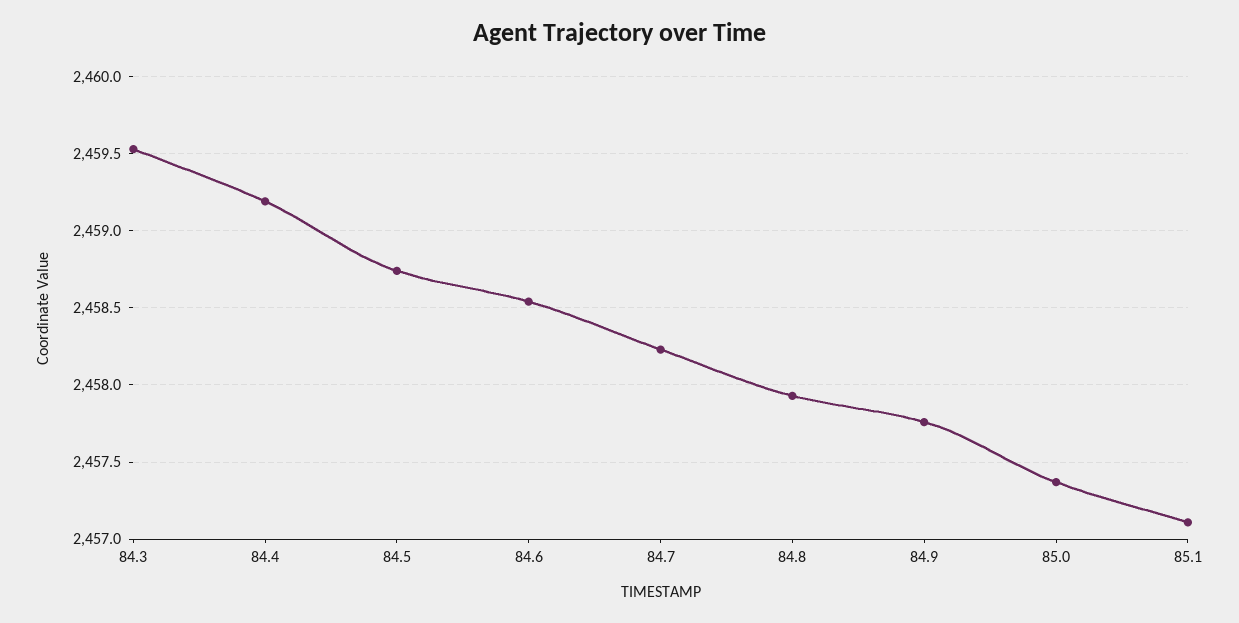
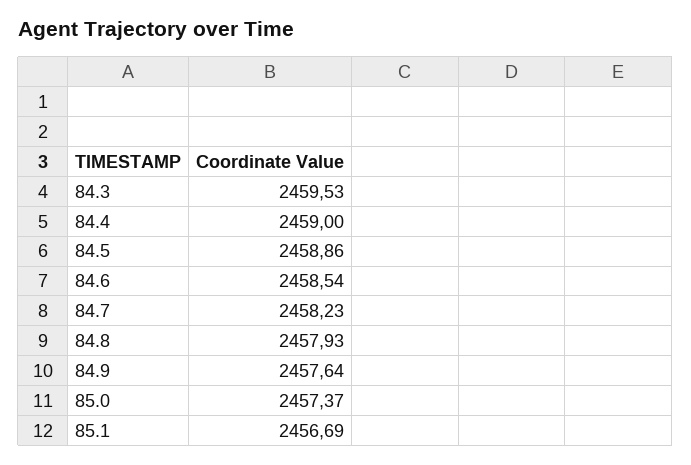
84.4: 2459.2 -> 2459
84.5: 2458.75 -> 2458.86
84.9: 2457.75 -> 2457.64
85.1: 2457.1 -> 2456.69

